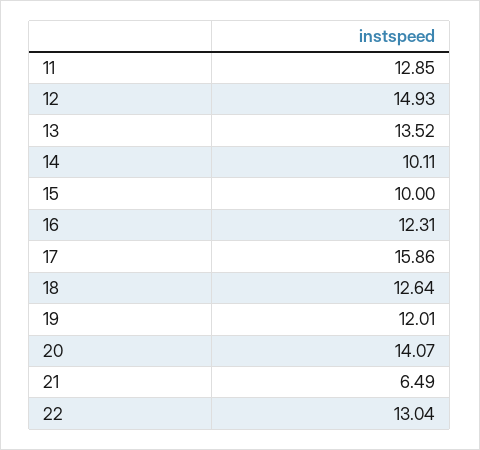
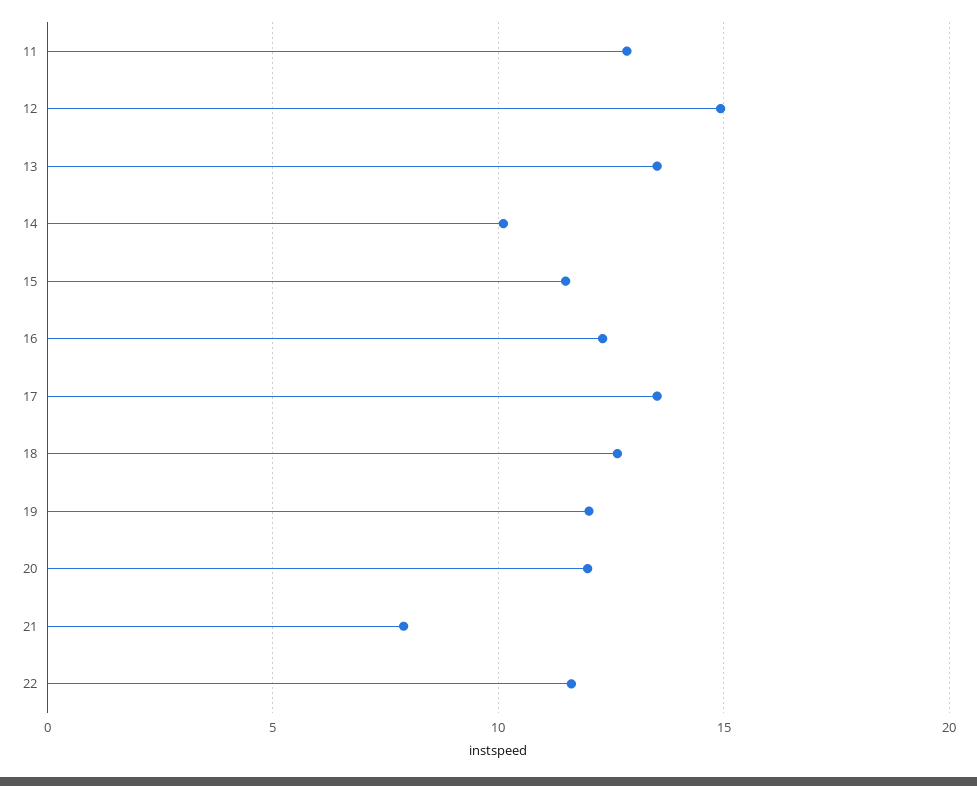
15: 10 -> 11.5
17: 15.86 -> 13.5
20: 14.07 -> 12
21: 6.49 -> 8
22: 13.04 -> 11.5

